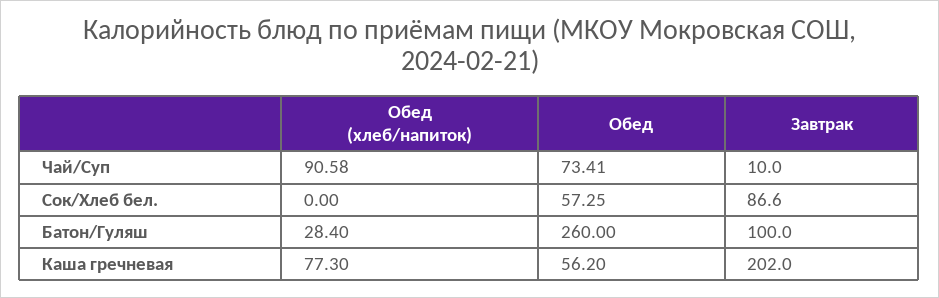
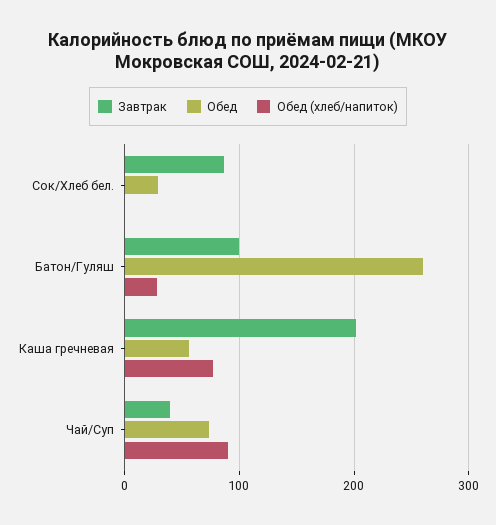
Завтрак, Чай/Суп: 10 -> 40
Обед, Сок/Хлеб бел.: 57.25 -> 30

